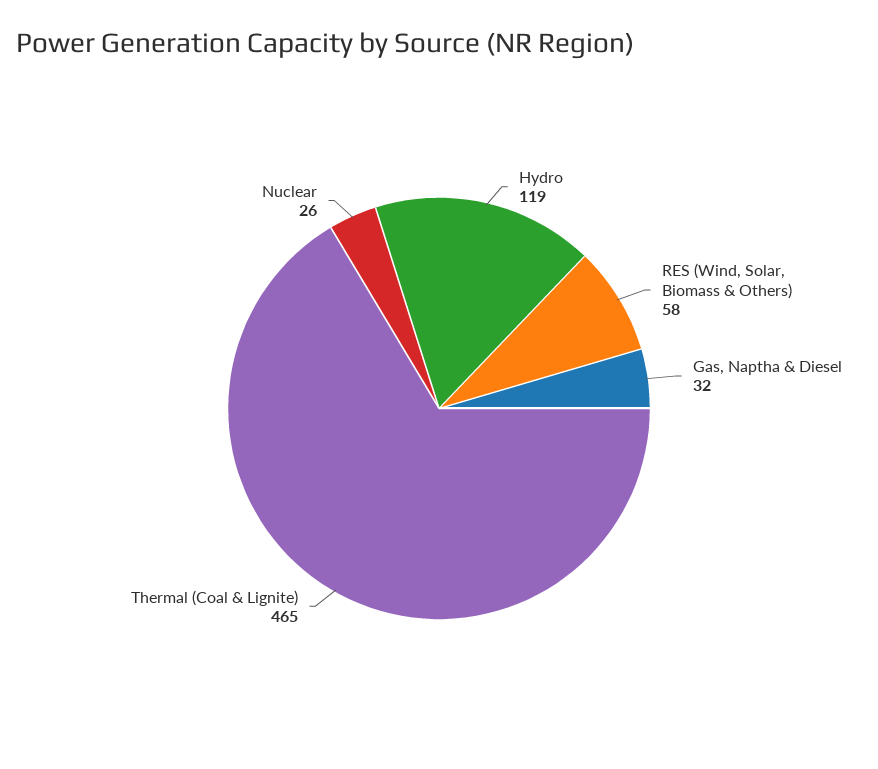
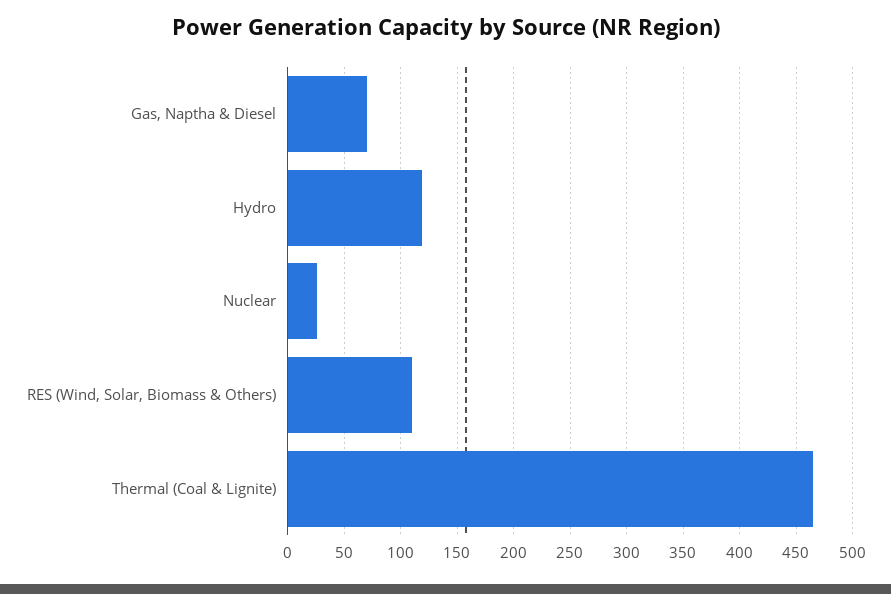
RES (Wind, Solar, Biomass & Others): 58 -> 110
Gas, Naptha & Diesel: 32 -> 70

